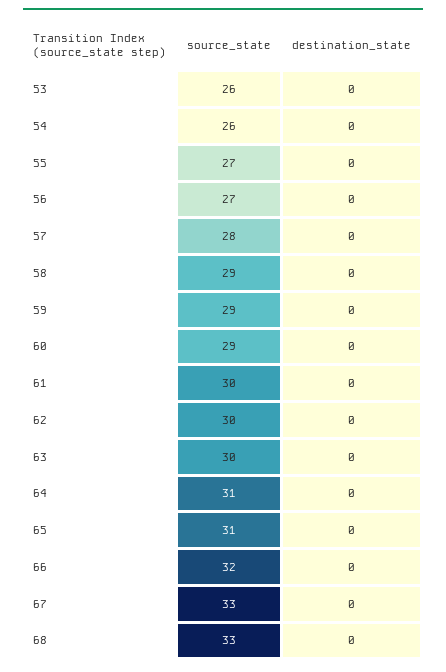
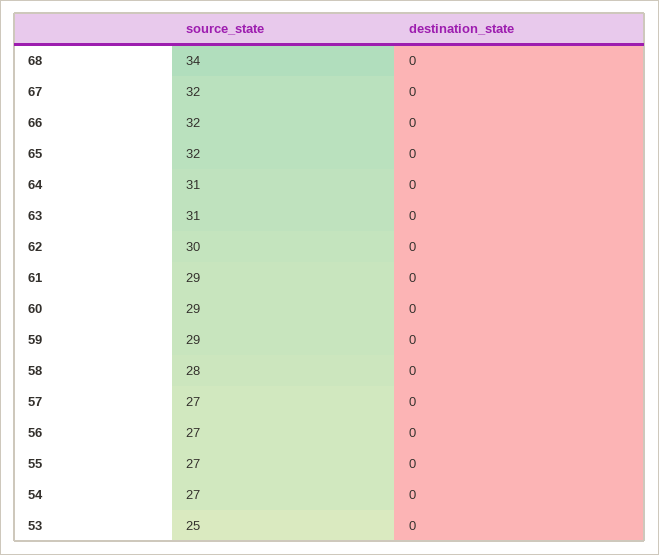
source_state, 53: 26 -> 25
source_state, 54: 26 -> 27
source_state, 57: 28 -> 27
source_state, 58: 29 -> 28
source_state, 61: 30 -> 29
source_state, 63: 30 -> 31
source_state, 65: 31 -> 32
source_state, 67: 33 -> 32
source_state, 68: 33 -> 34

